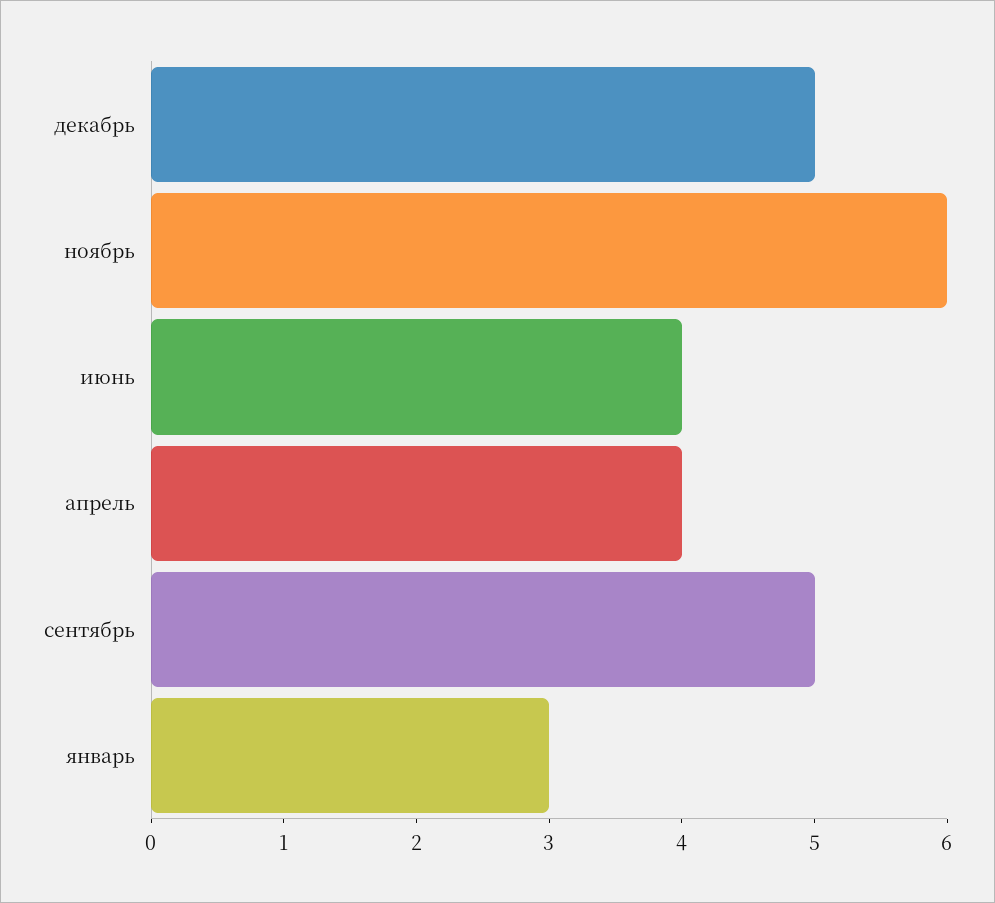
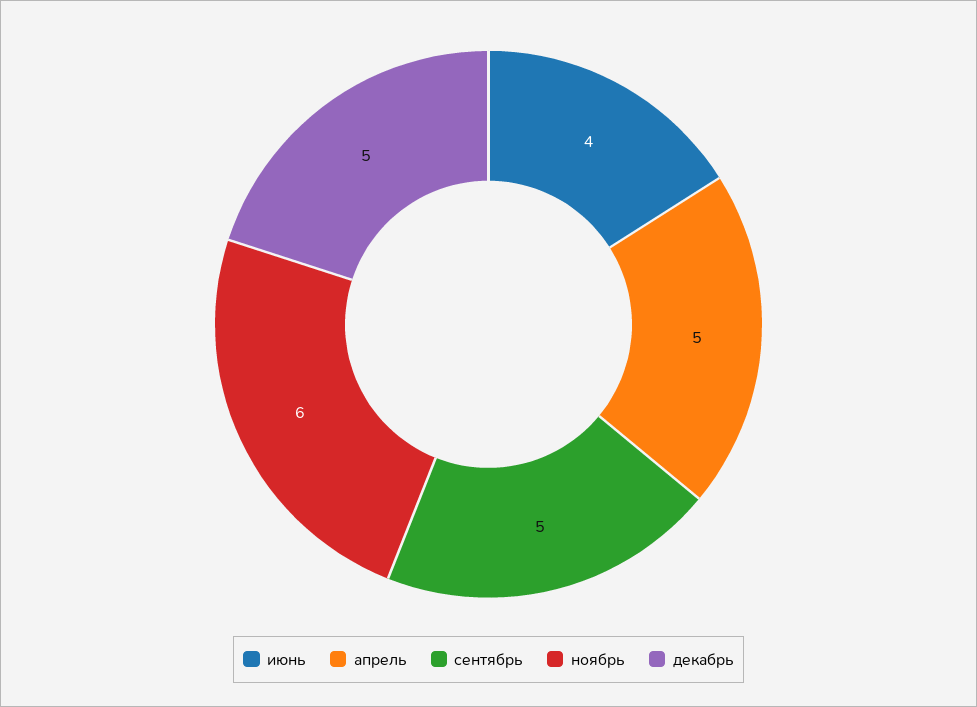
апрель: 4 -> 5
январь: 3 -> none

